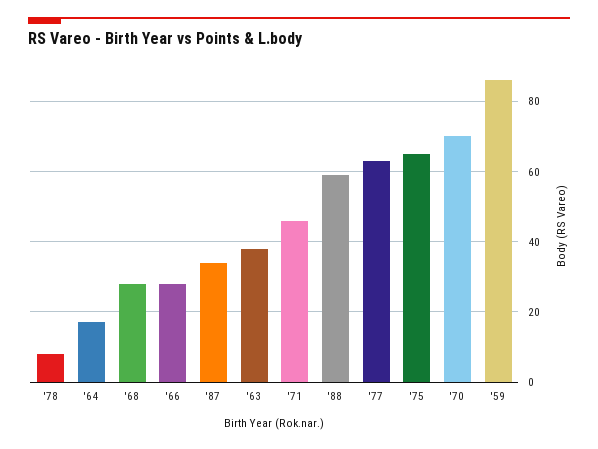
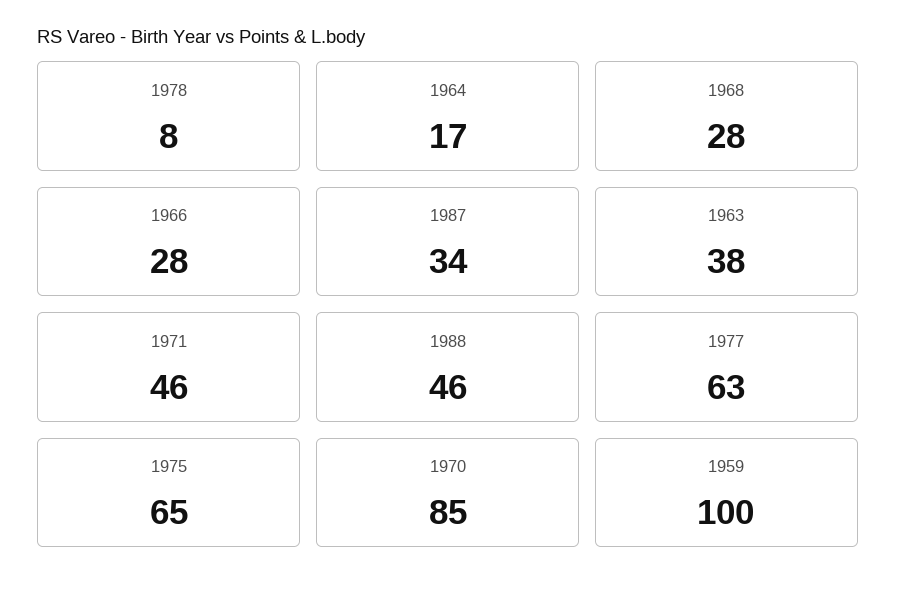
'88: 60 -> 46
'70: 70 -> 85
'59: 85 -> 100

